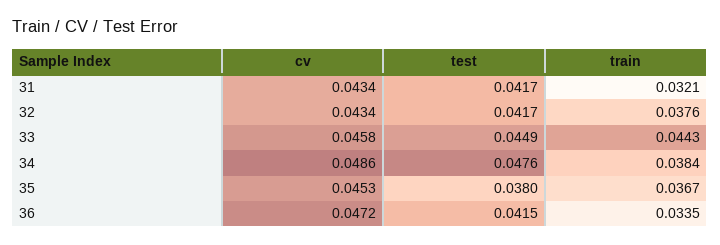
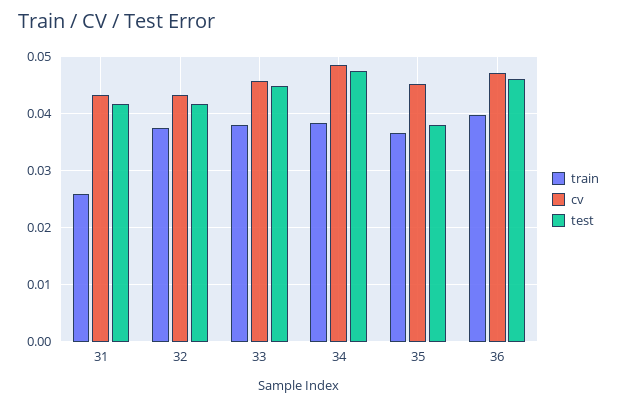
train, 31: 0.0321 -> 0.026
train, 33: 0.0443 -> 0.038
test, 36: 0.0415 -> 0.046
train, 36: 0.0335 -> 0.04

